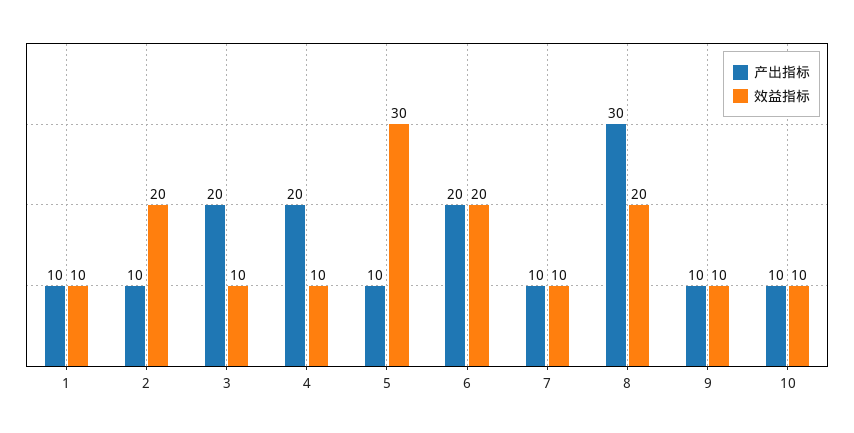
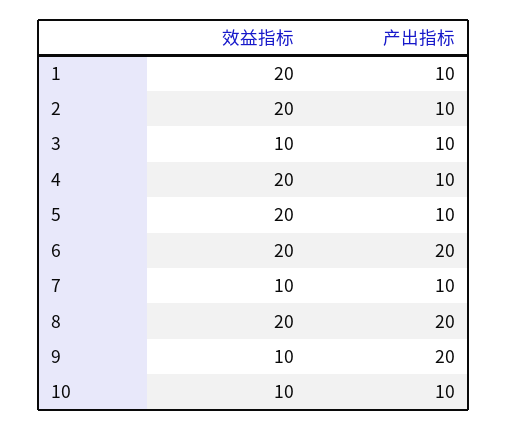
效益指标, 1: 10 -> 20
产出指标, 3: 20 -> 10
产出指标, 4: 20 -> 10
效益指标, 4: 10 -> 20
效益指标, 5: 30 -> 20
产出指标, 8: 30 -> 20
产出指标, 9: 10 -> 20

